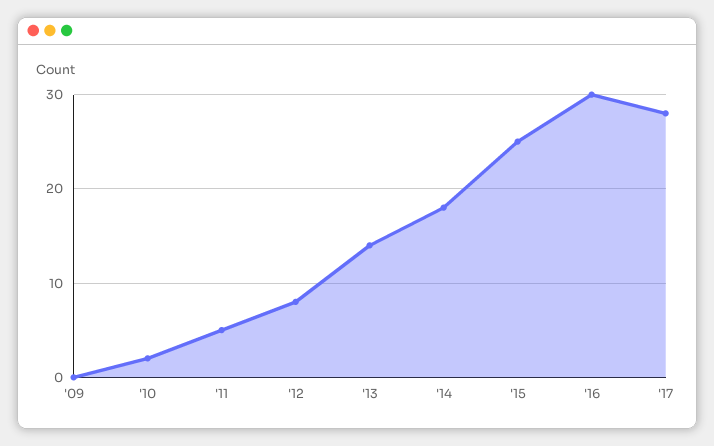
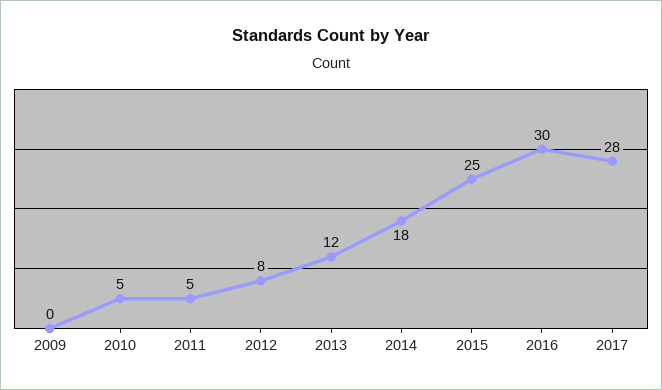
'10: 2 -> 5
'13: 14 -> 12

